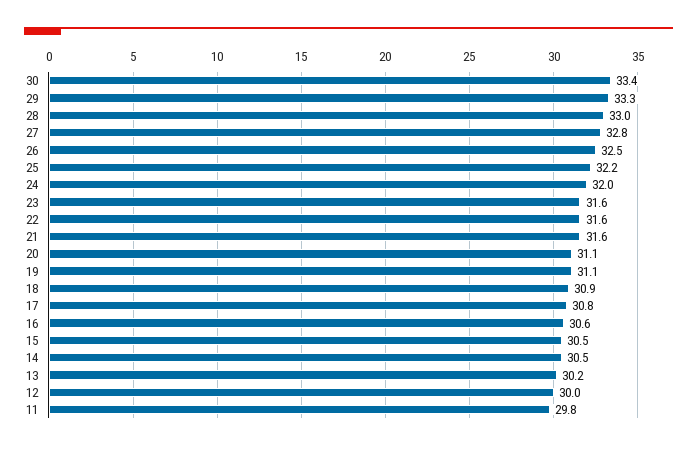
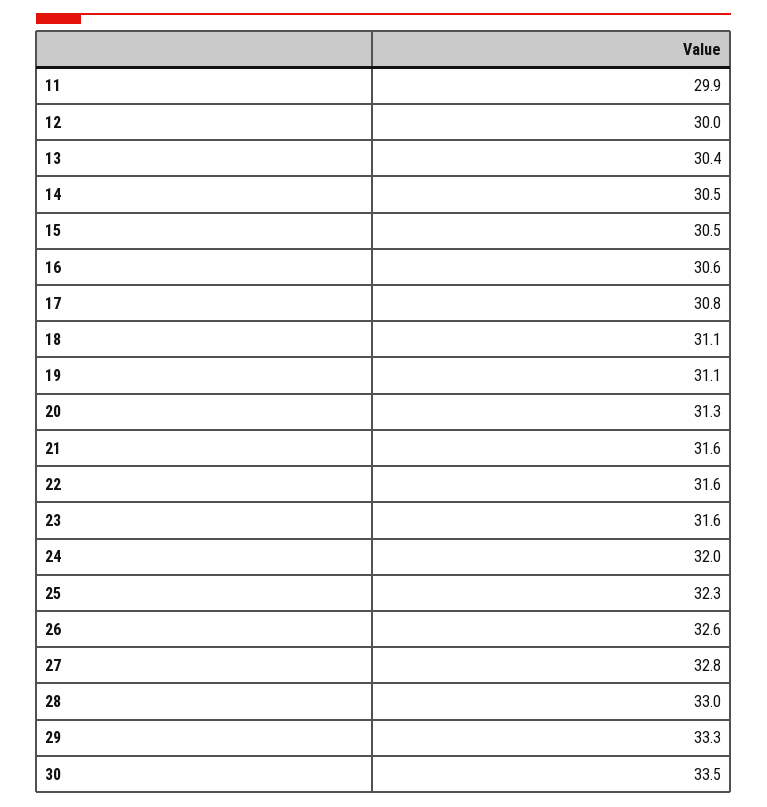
30: 33.4 -> 33.5
26: 32.5 -> 32.6
25: 32.2 -> 32.3
20: 31.1 -> 31.3
18: 30.9 -> 31.1
13: 30.2 -> 30.4
11: 29.8 -> 29.9

